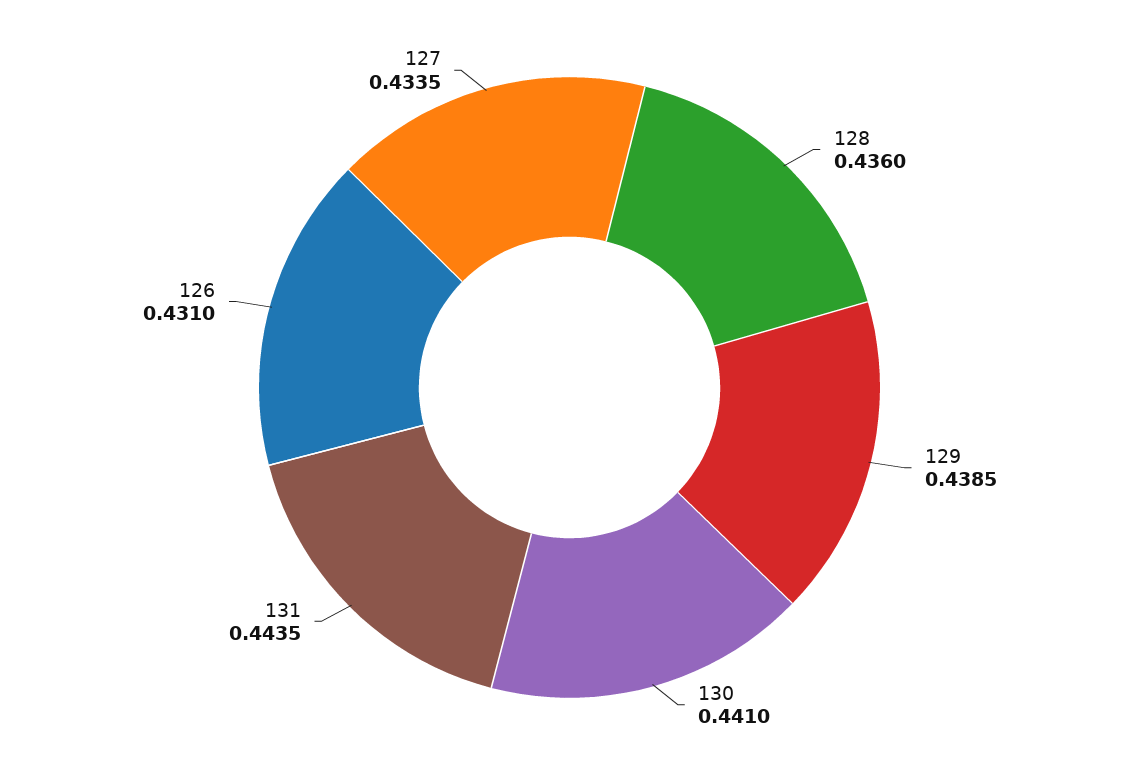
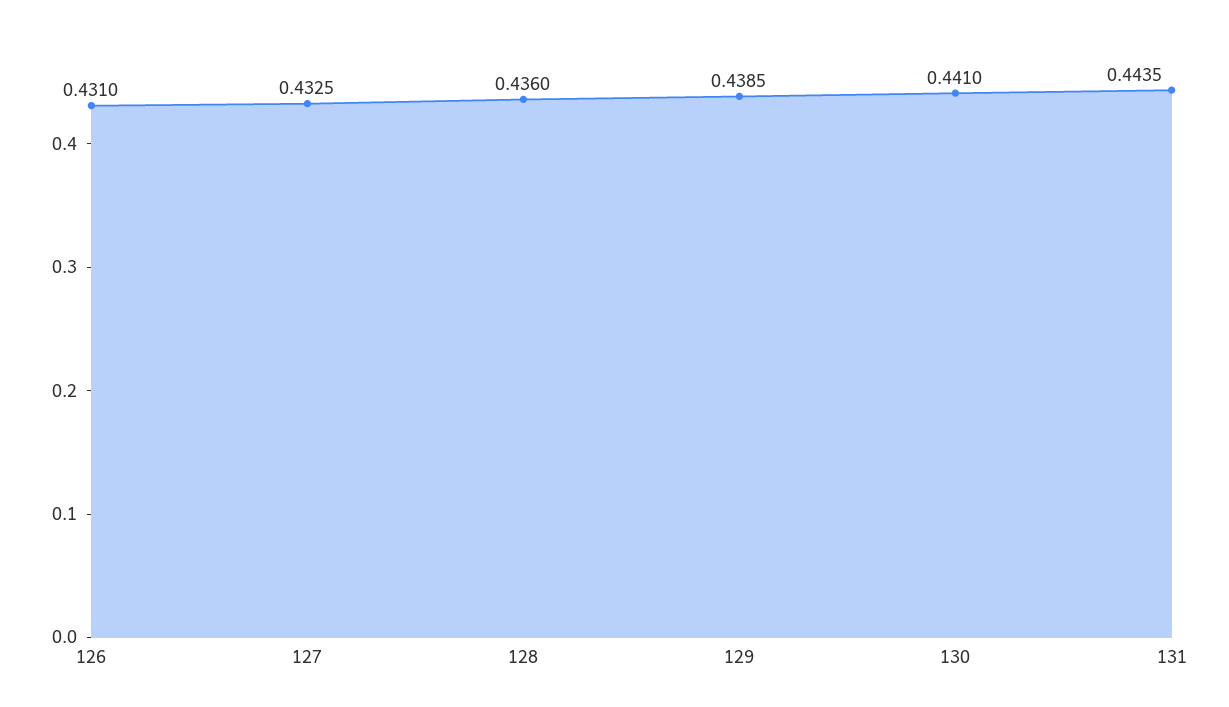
127: 0.4335 -> 0.4325

